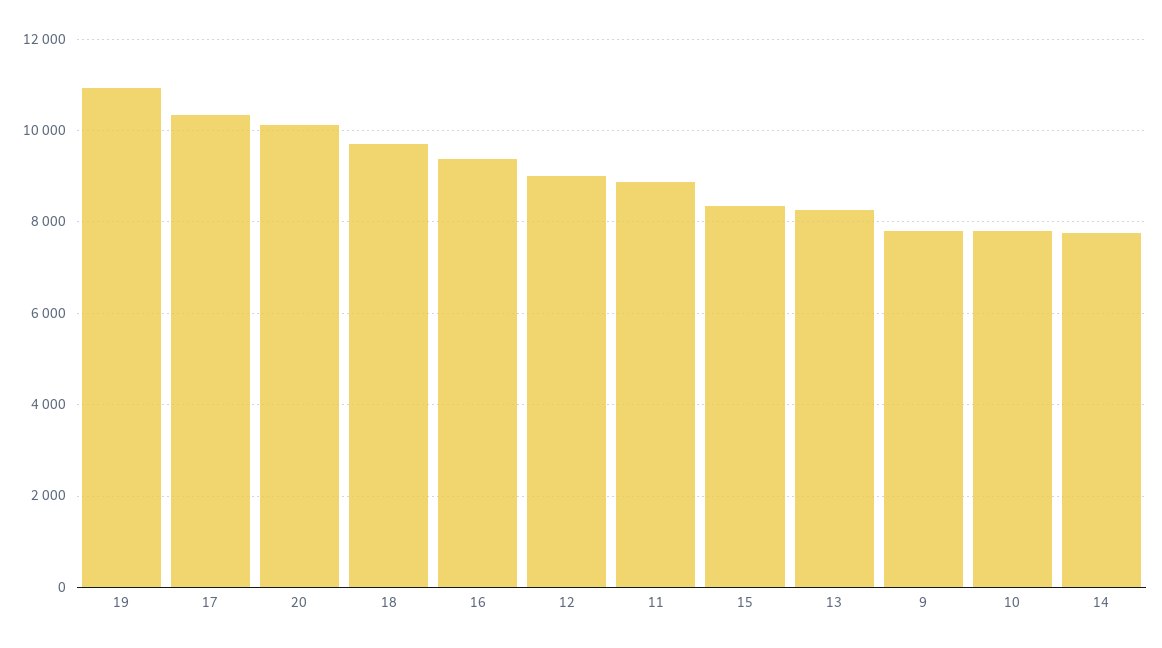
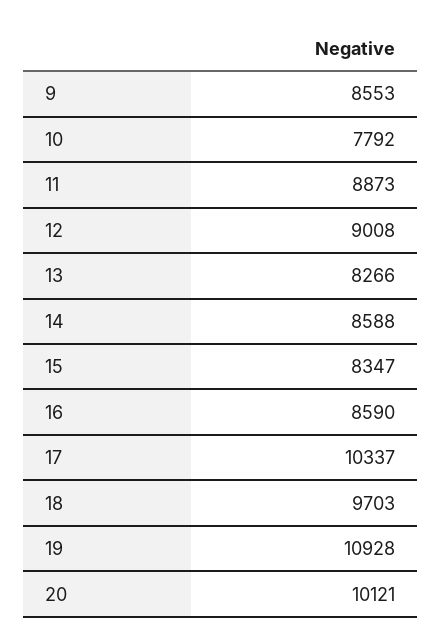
16: 9400 -> 8590
9: 7800 -> 8553
14: 7800 -> 8588

